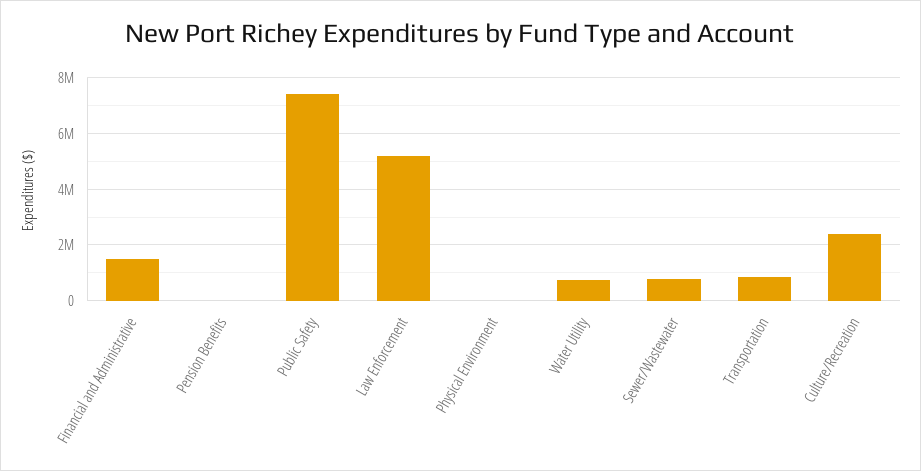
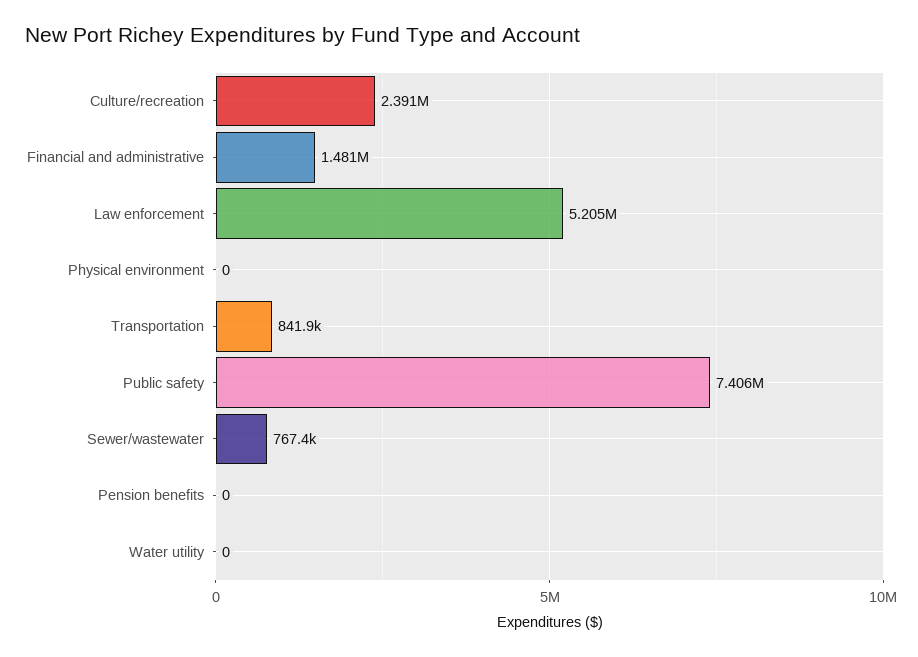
Water Utility: 750000 -> 0

